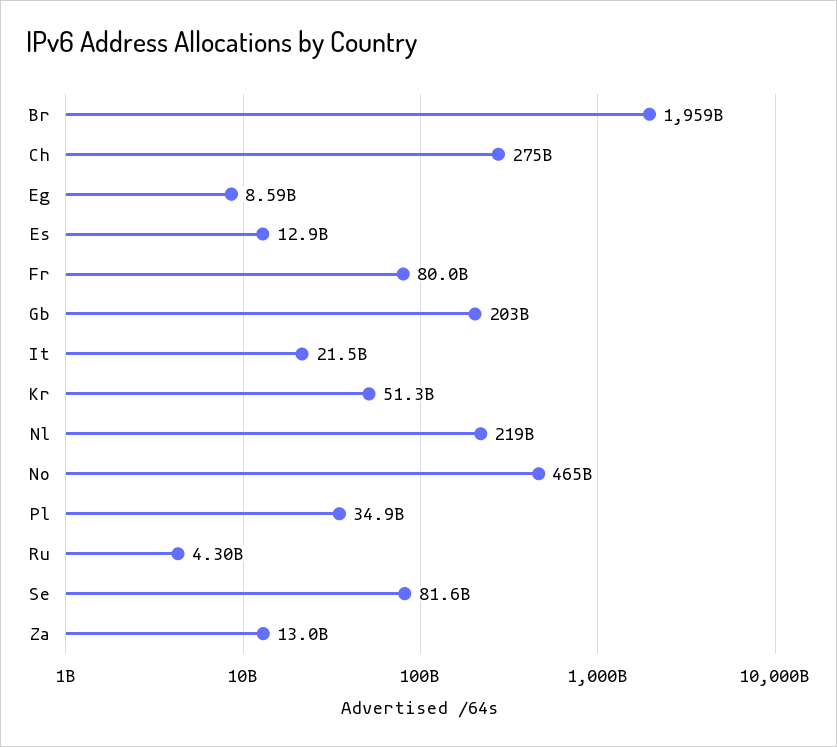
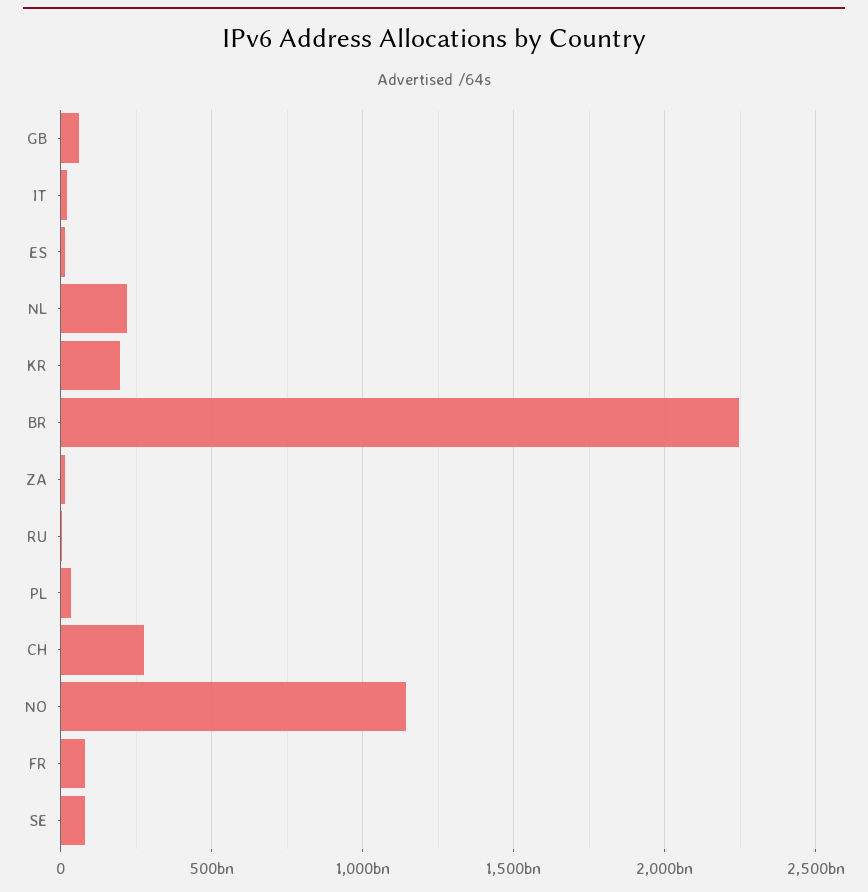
Br: 1959000000000 -> 2250000000000
Eg: 8590000000 -> none
Gb: 203000000000 -> 50000000000
Kr: 51300000000 -> 200000000000
No: 465000000000 -> 1150000000000

